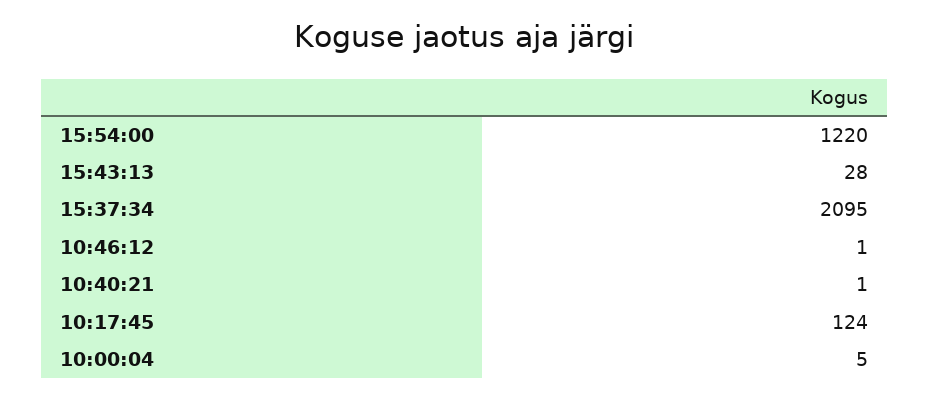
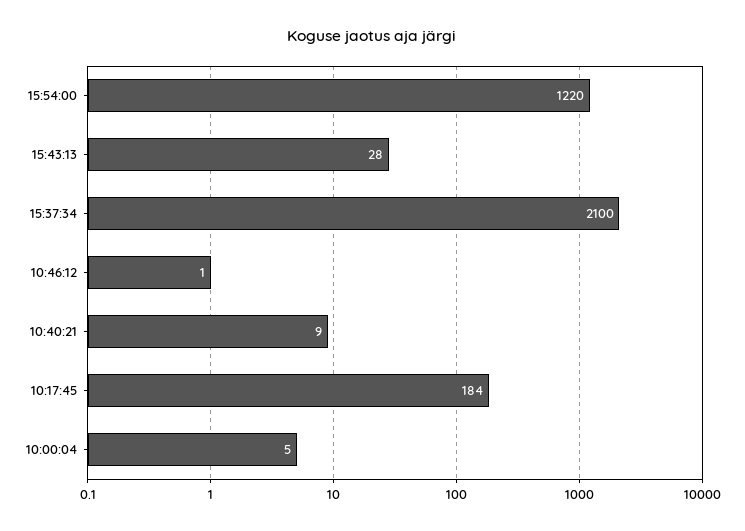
15:37:34: 2095 -> 2100
10:40:21: 1 -> 9
10:17:45: 124 -> 184

